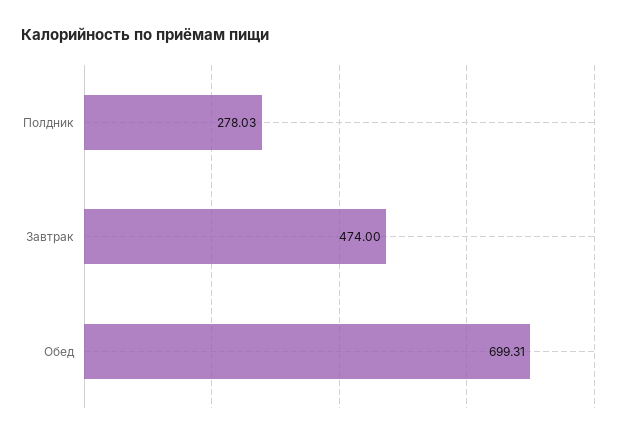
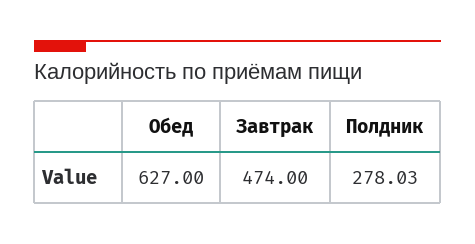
Обед: 699.31 -> 627

